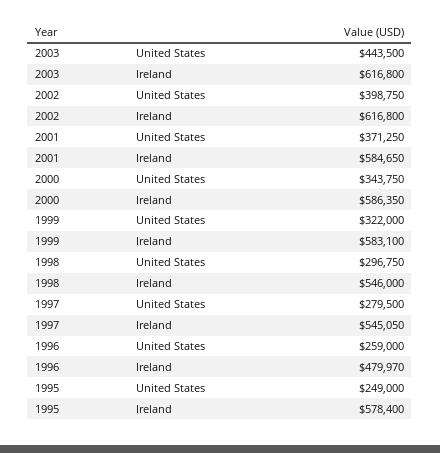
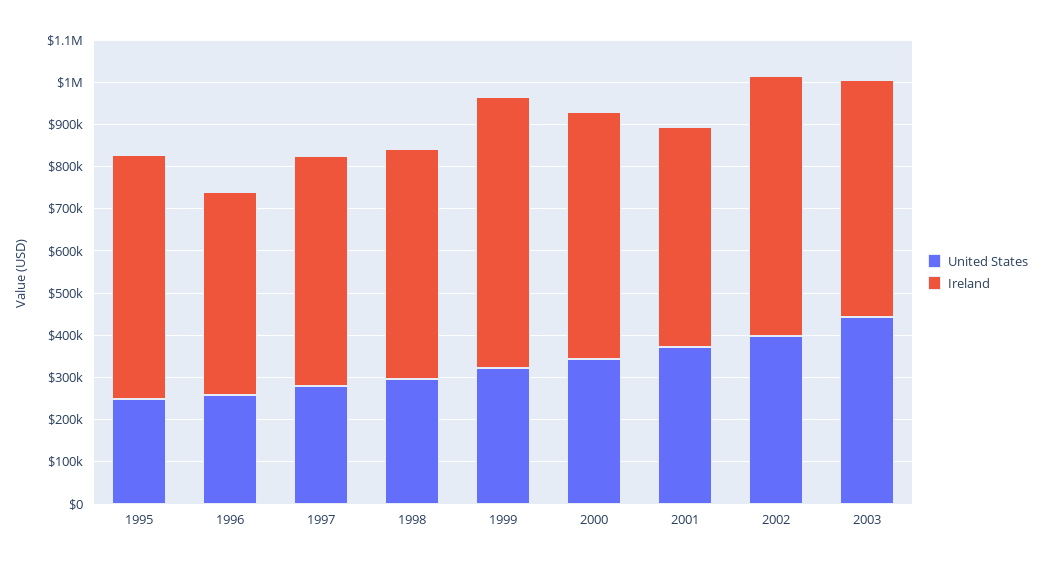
Ireland, 2003: 616800 -> 560000
Ireland, 2001: 584650 -> 520000
Ireland, 1999: 583100 -> 640000

